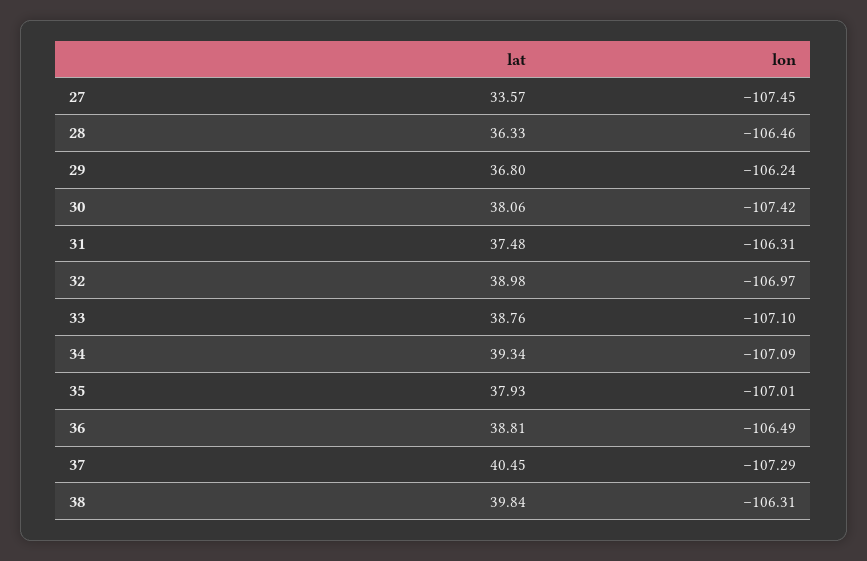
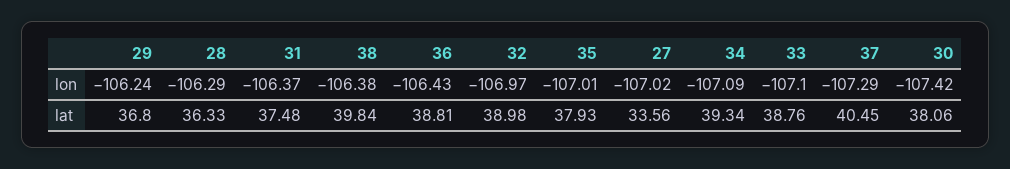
lat, 27: 33.57 -> 33.56
lon, 27: -107.45 -> -107.02
lon, 28: -106.46 -> -106.29
lon, 31: -106.31 -> -106.37
lon, 36: -106.49 -> -106.43
lon, 38: -106.31 -> -106.38

